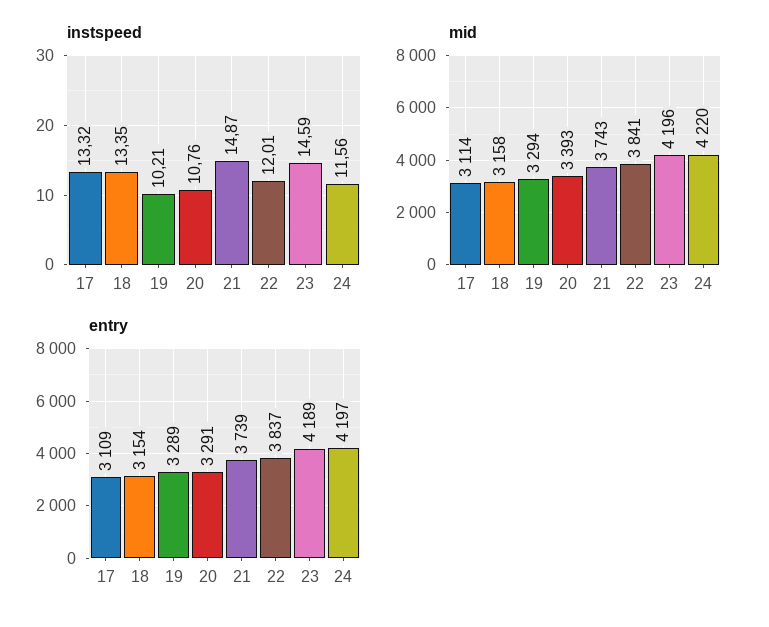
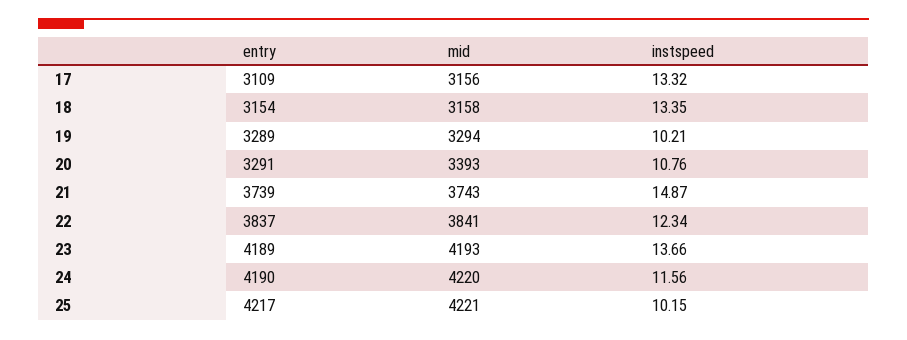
instspeed, 22: 12.01 -> 12.34
instspeed, 23: 14.59 -> 13.66
mid, 17: 3114 -> 3156
mid, 23: 4196 -> 4193
entry, 24: 4197 -> 4190
entry, 25: none -> 4217
mid, 25: none -> 4221
instspeed, 25: none -> 10.15

